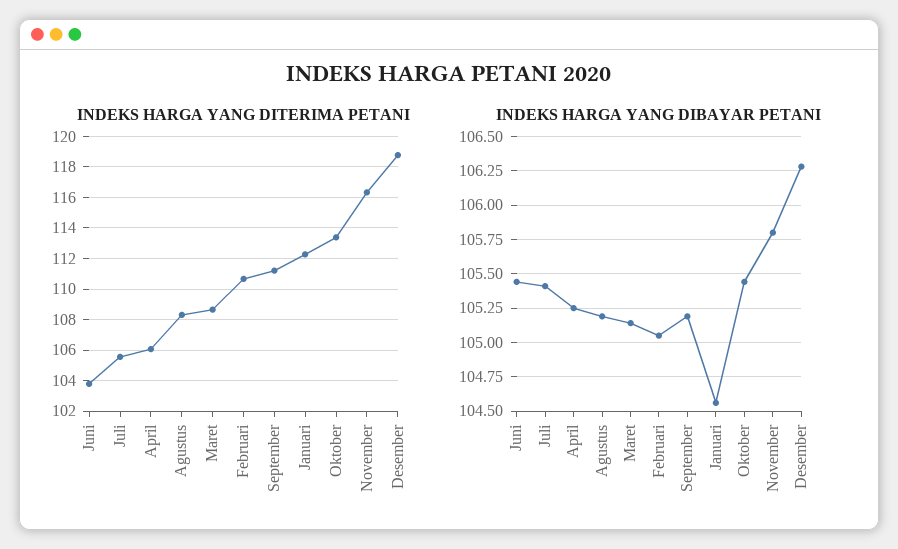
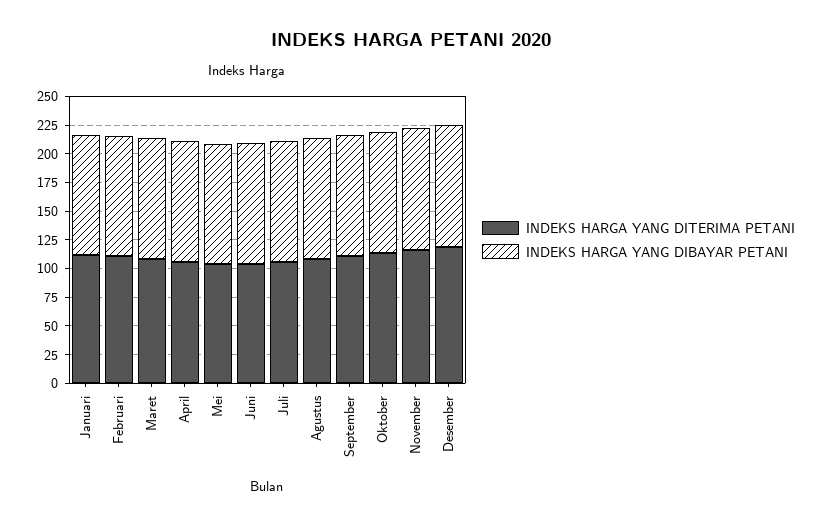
INDEKS HARGA YANG DITERIMA PETANI, Mei: none -> 100
INDEKS HARGA YANG DIBAYAR PETANI, Mei: none -> 100

